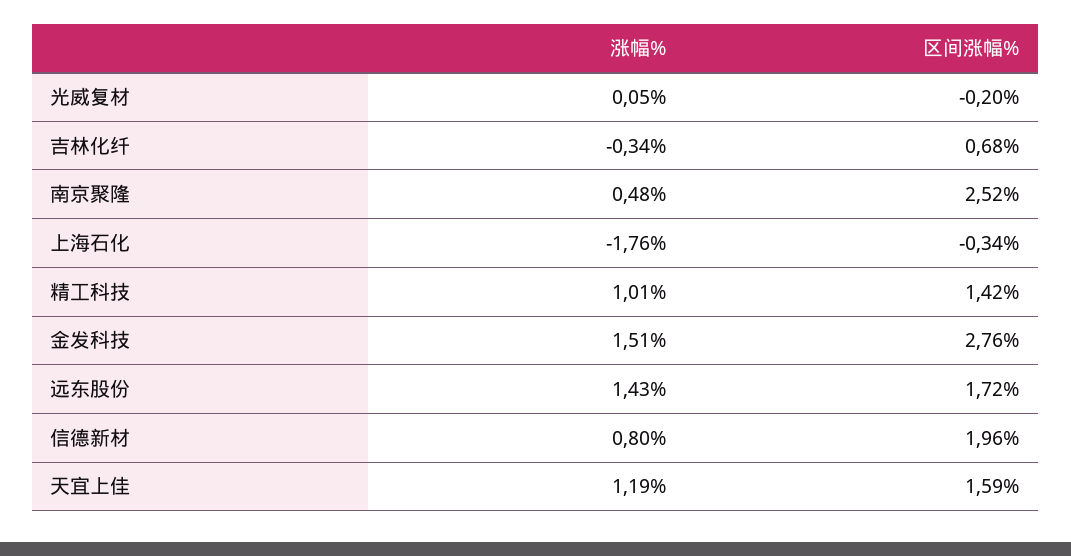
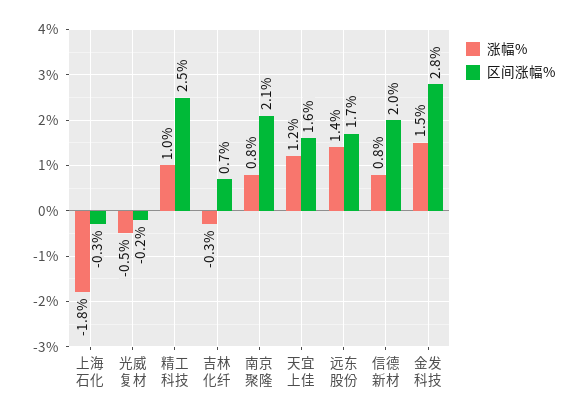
涨幅%, 光威复材: 0.05 -> -0.5
涨幅%, 南京聚隆: 0.48 -> 0.8
区间涨幅%, 南京聚隆: 2.52 -> 2.1
区间涨幅%, 精工科技: 1.42 -> 2.5

